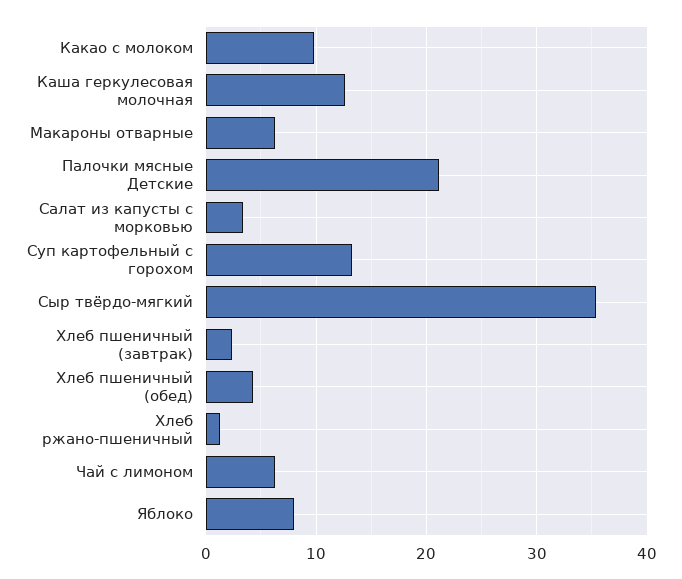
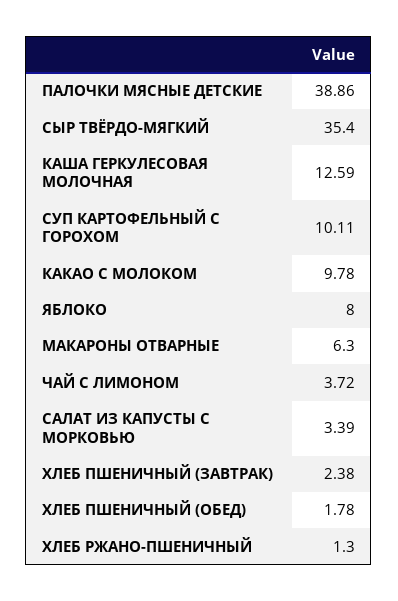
Палочки мясные Детские: 21 -> 38.86
Суп картофельный с горохом: 13 -> 10.11
Хлеб пшеничный (обед): 4 -> 1.78
Чай с лимоном: 6 -> 3.72

